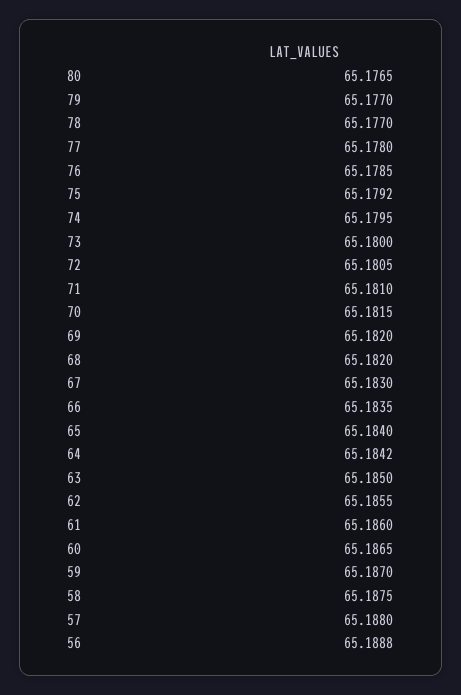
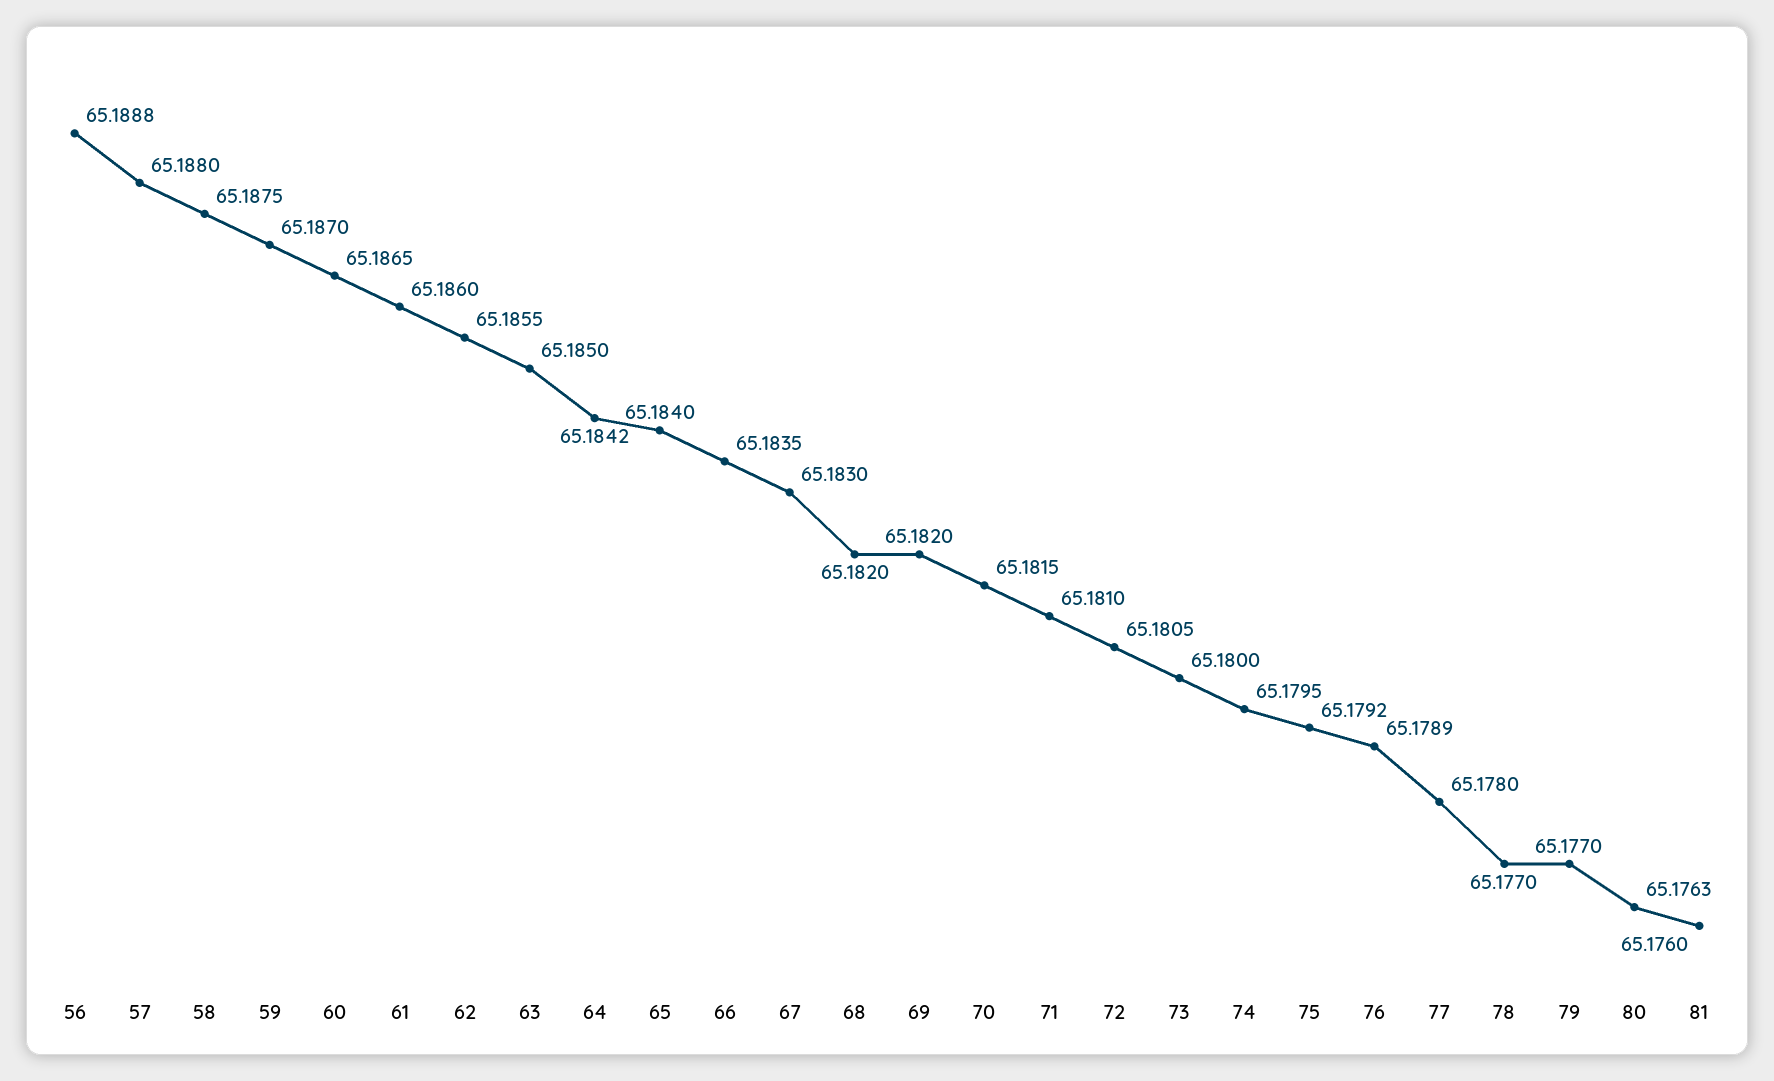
80: 65.1765 -> 65.1763
76: 65.1785 -> 65.1789
81: none -> 65.176

